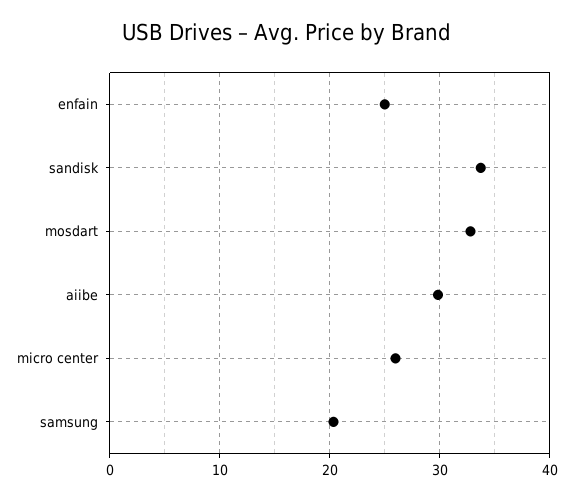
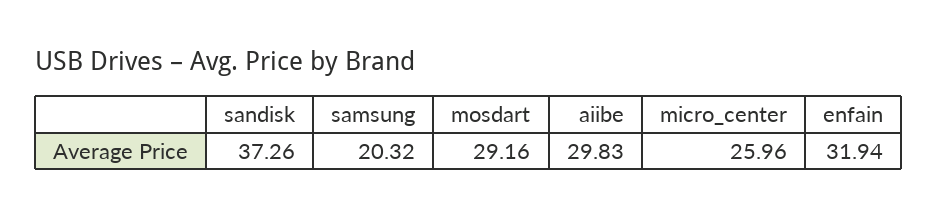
enfain: 25 -> 31.94
sandisk: 34 -> 37.26
mosdart: 33 -> 29.16

